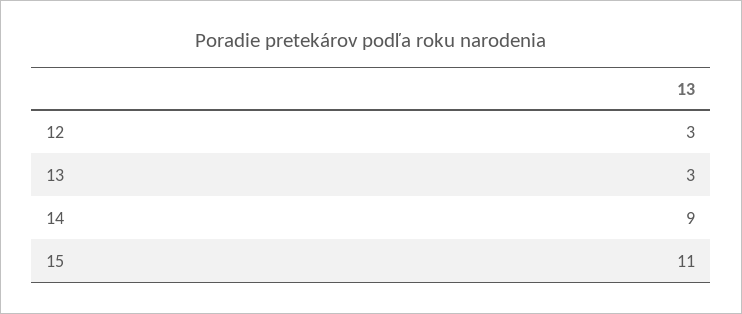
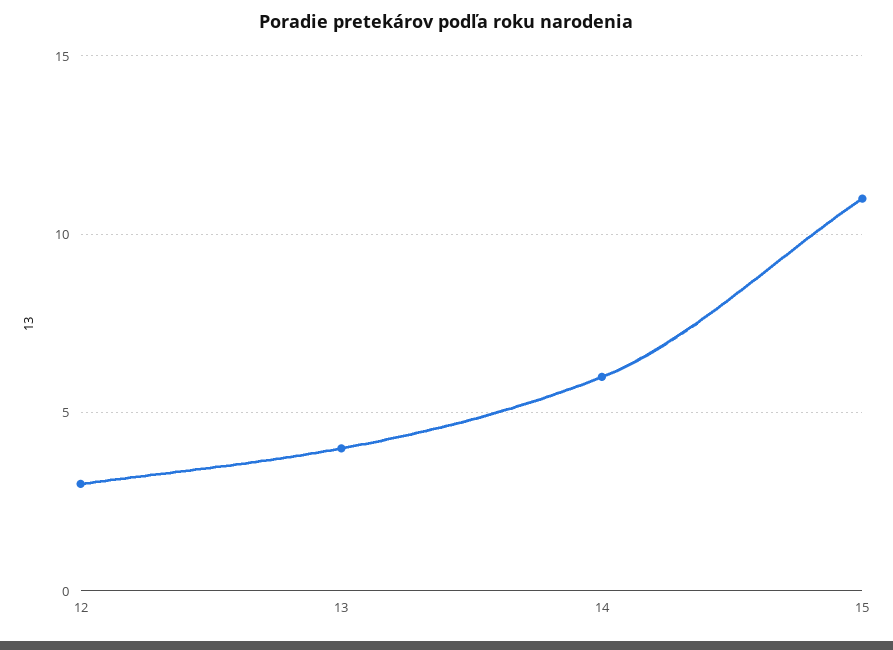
13: 3 -> 4
14: 9 -> 6

